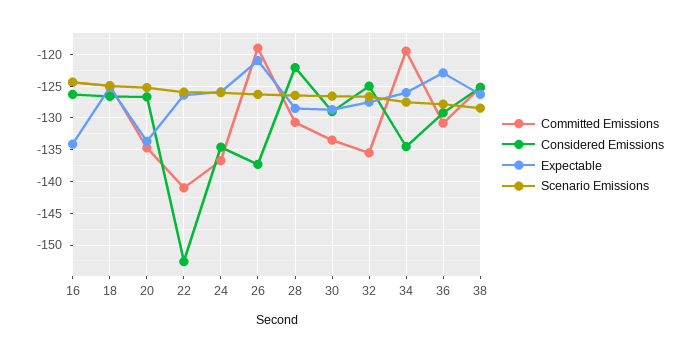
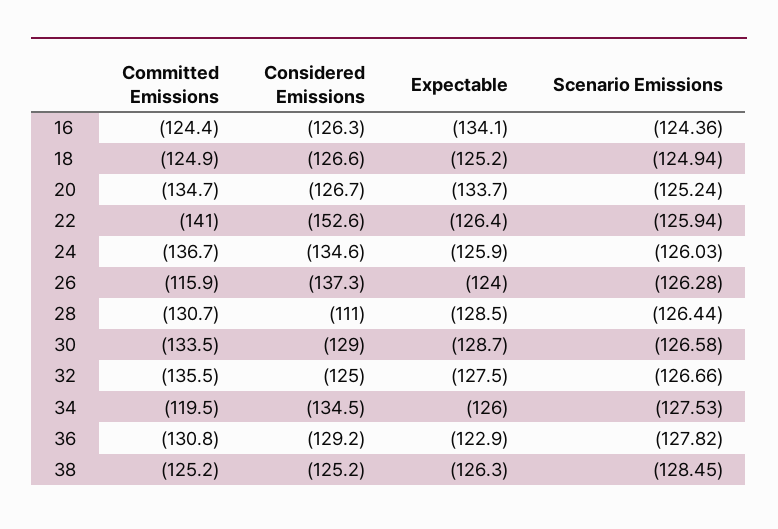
Committed Emissions, 26: -119 -> -115.9
Expectable, 26: -121 -> -124
Considered Emissions, 28: -122 -> -111

